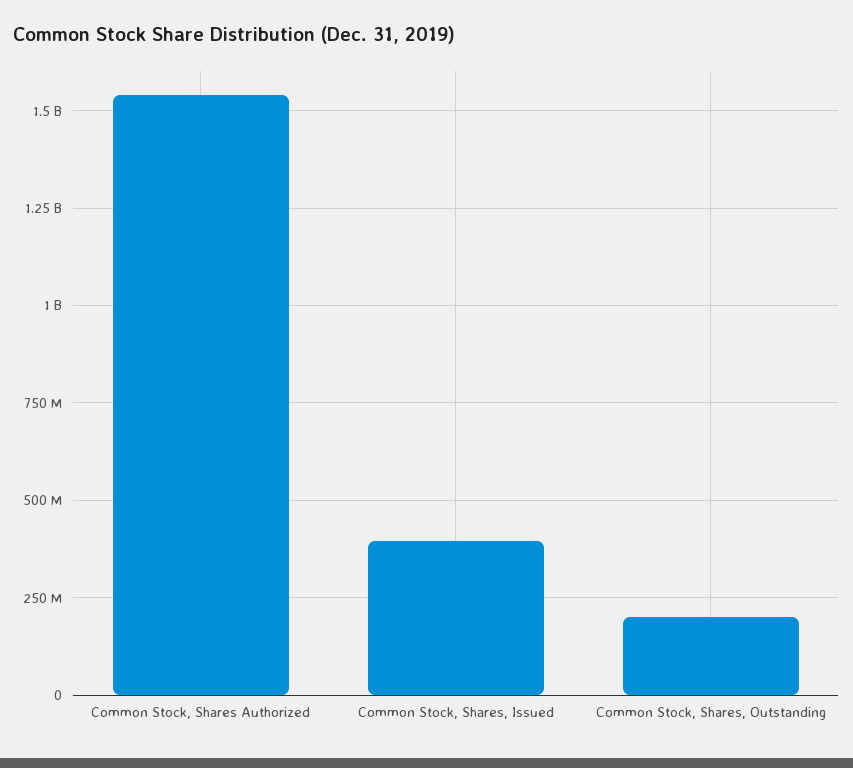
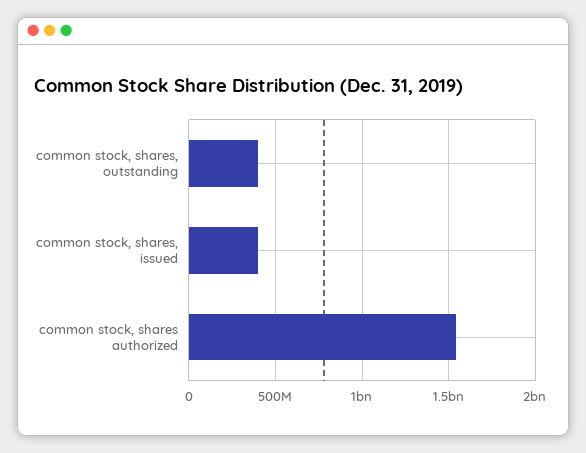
Common Stock, Shares, Outstanding: 200000000 -> 400000000

